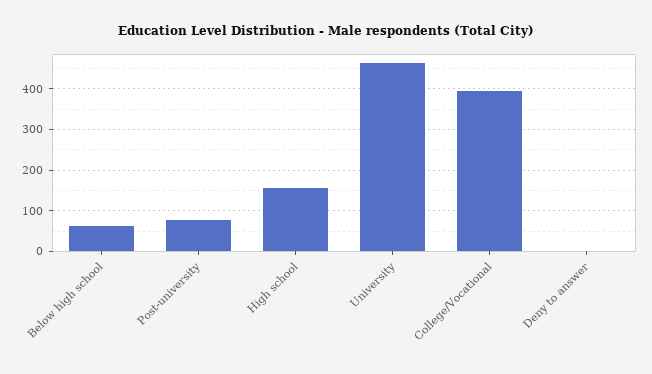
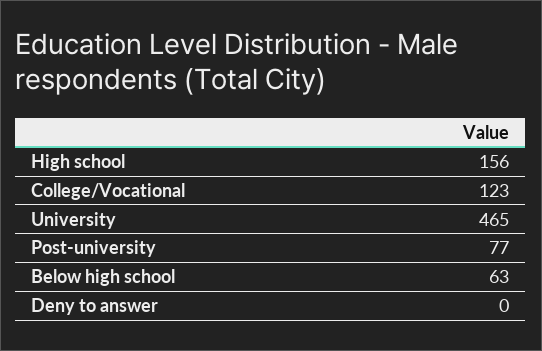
College/Vocational: 400 -> 123

